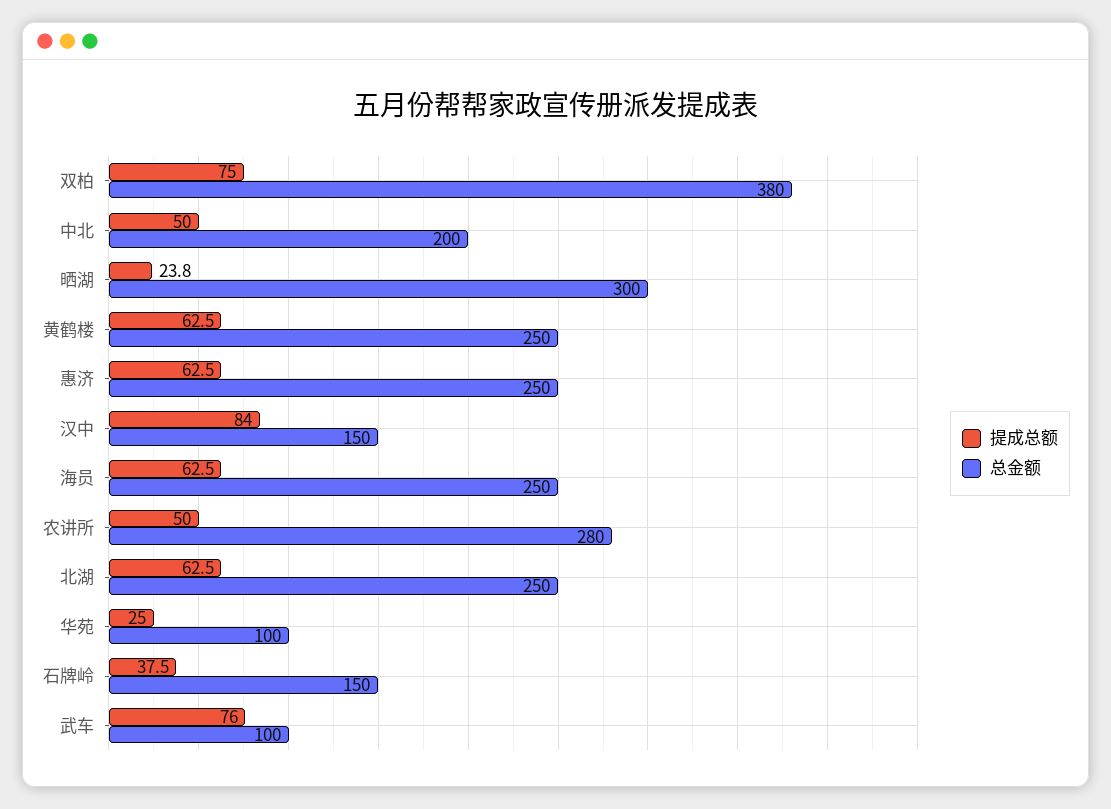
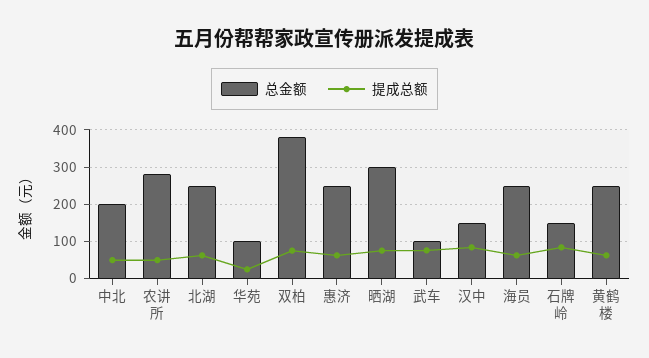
提成总额, 晒湖: 23.8 -> 80
提成总额, 石牌岭: 37.5 -> 80

